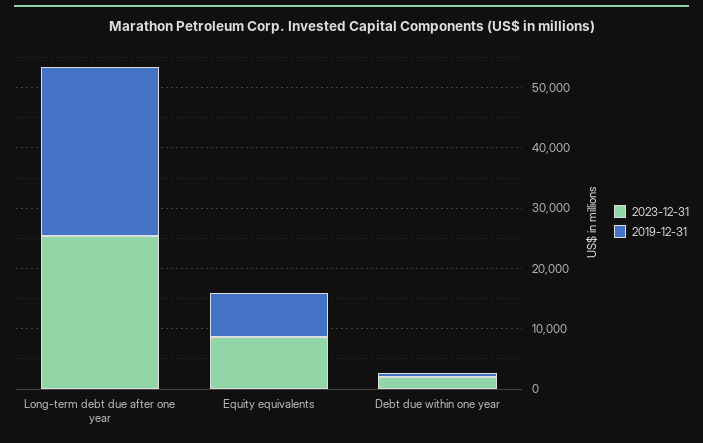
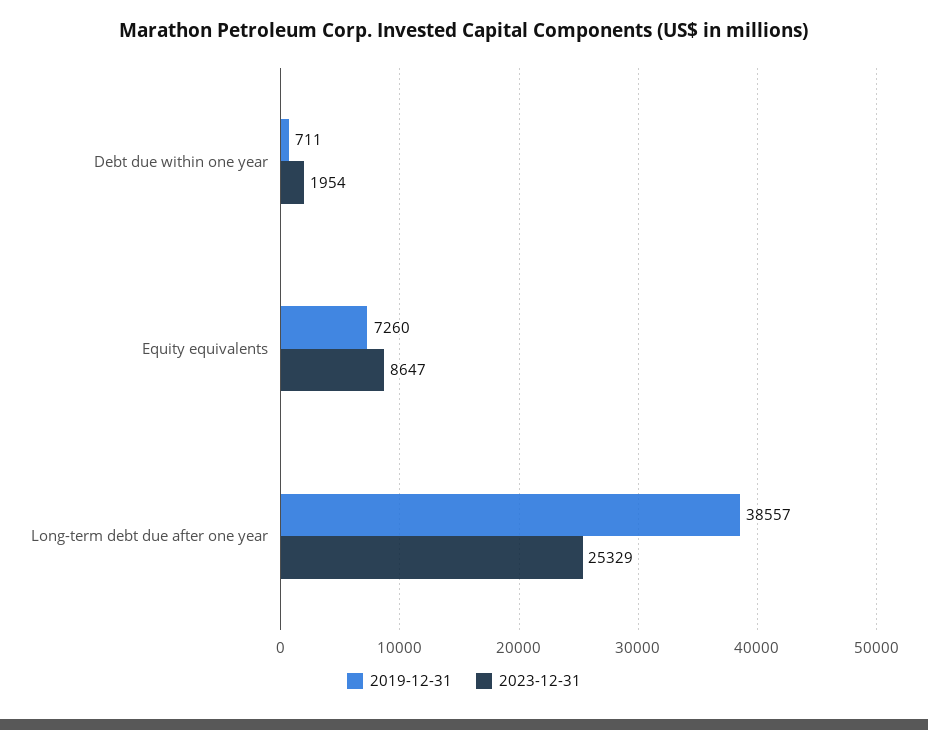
2019-12-31, Long-term debt due after one year: 28000 -> 38557

